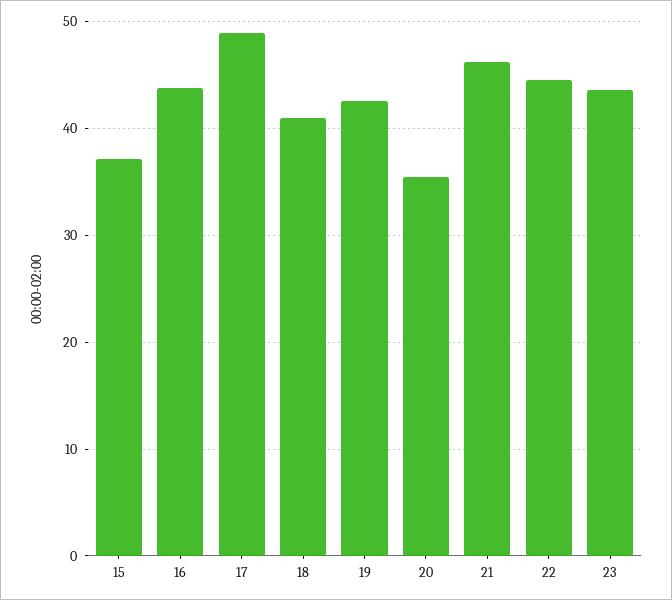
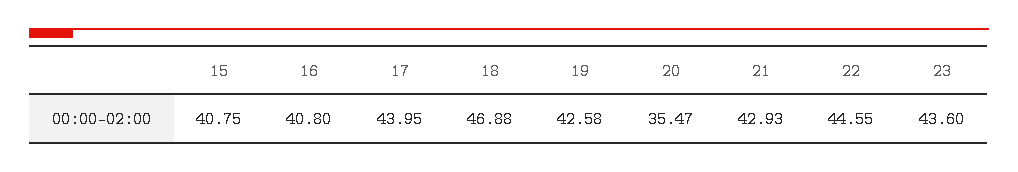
15: 37 -> 40.75
16: 44 -> 40.8
17: 49 -> 43.95
18: 41 -> 46.88
21: 46 -> 42.93

